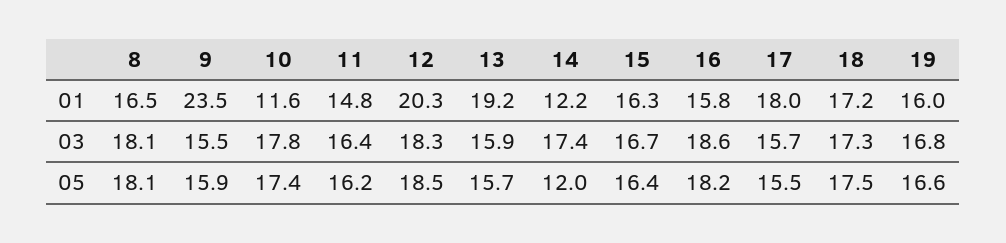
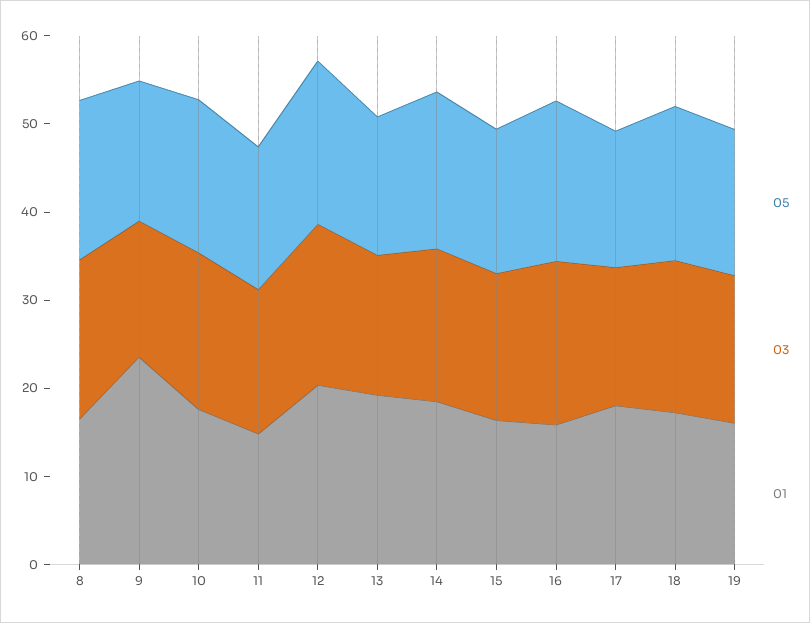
01, 10: 11.6 -> 18
01, 14: 12.2 -> 18
05, 14: 12 -> 18

